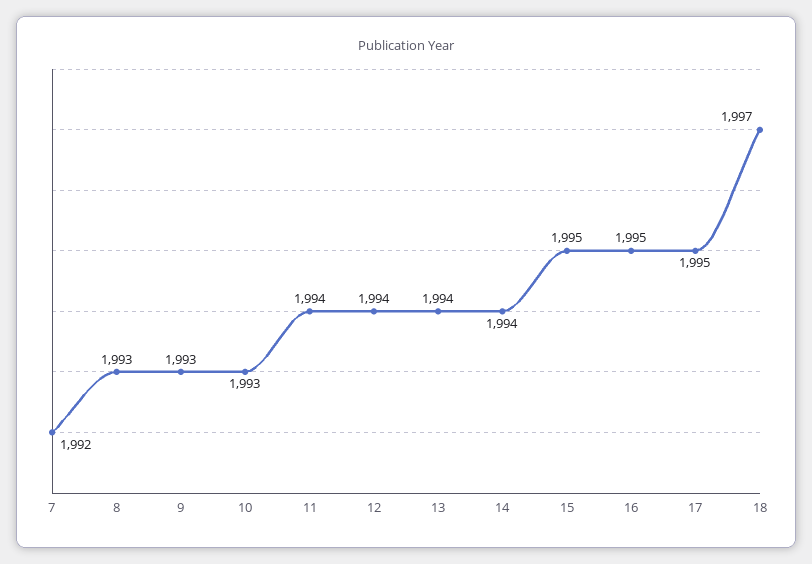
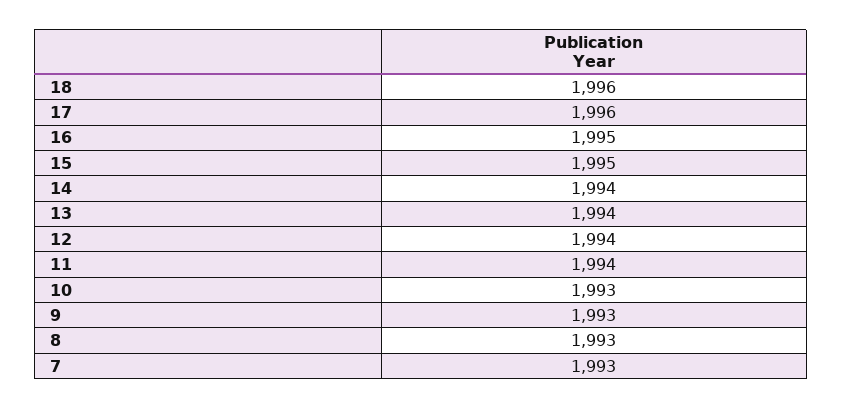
7: 1992 -> 1993
17: 1995 -> 1996
18: 1997 -> 1996

